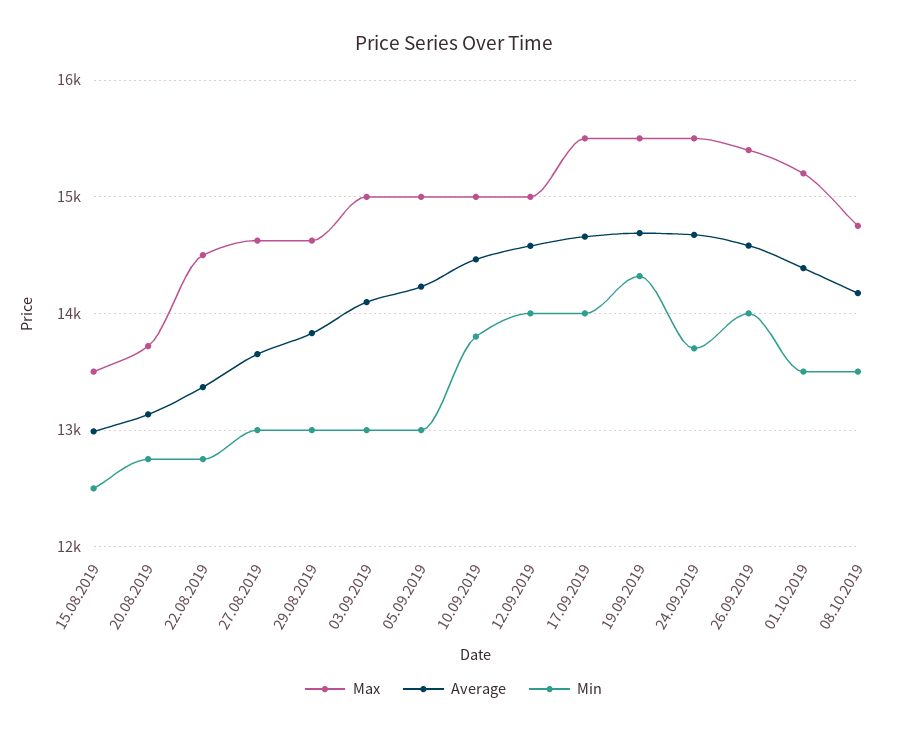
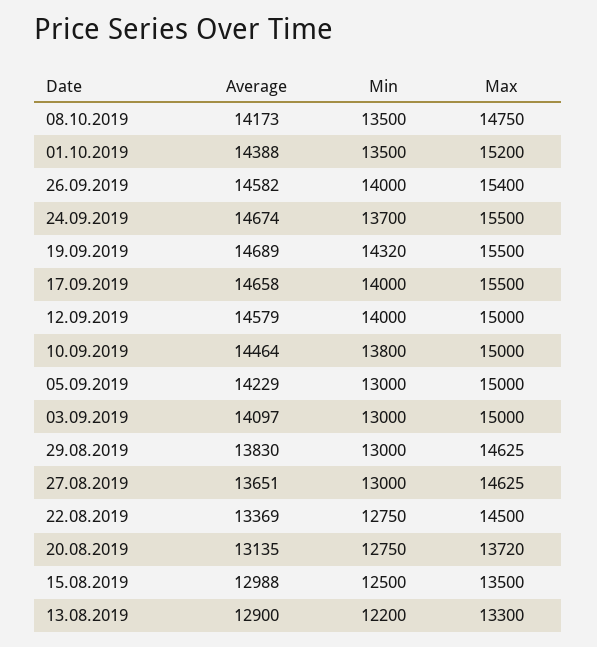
Average, 13.08.2019: none -> 12900
Min, 13.08.2019: none -> 12200
Max, 13.08.2019: none -> 13300

